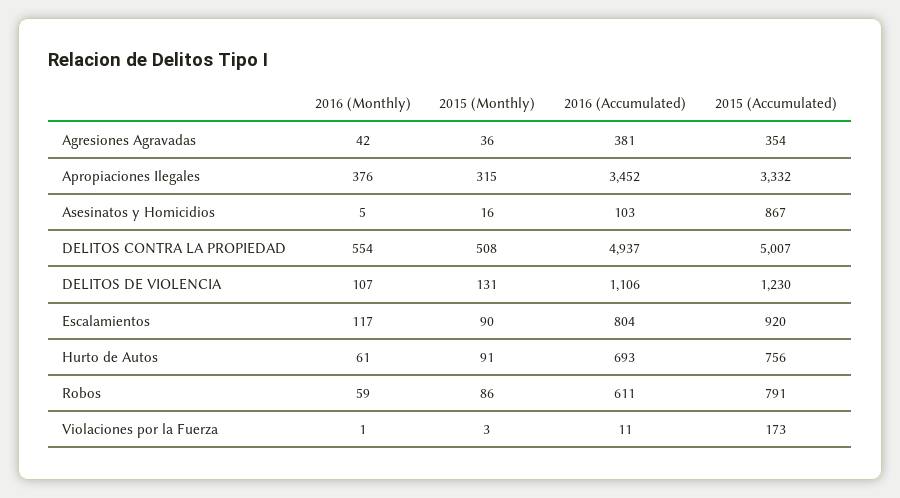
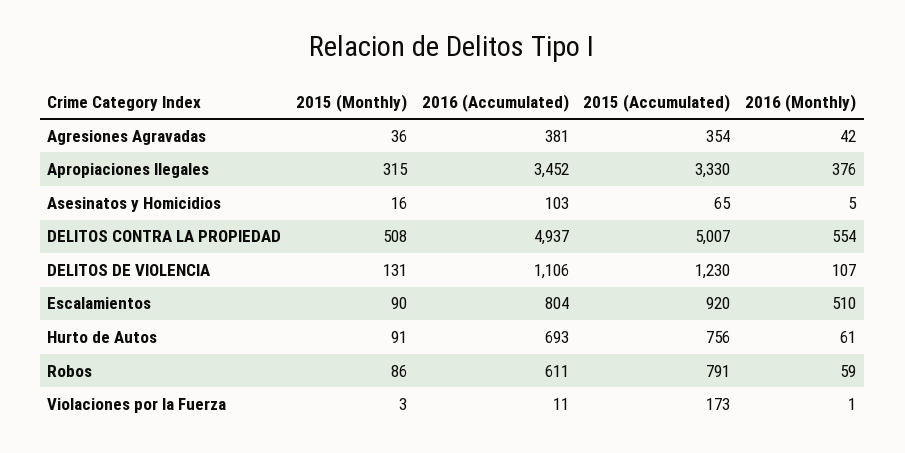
2015 (Accumulated), Apropiaciones Ilegales: 3332 -> 3330
2015 (Accumulated), Asesinatos y Homicidios: 867 -> 65
2016 (Monthly), Escalamientos: 117 -> 510

